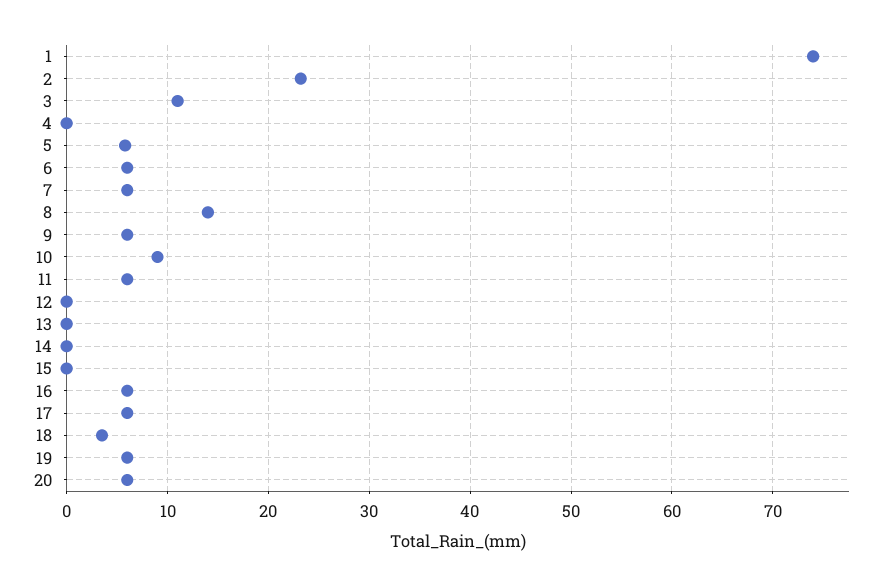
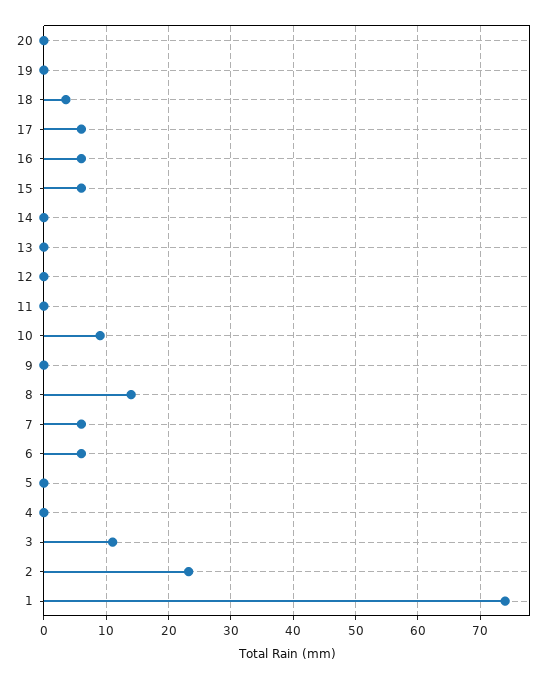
5: 6 -> 0
9: 6 -> 0
11: 6 -> 0
15: 0 -> 6
19: 6 -> 0
20: 6 -> 0

